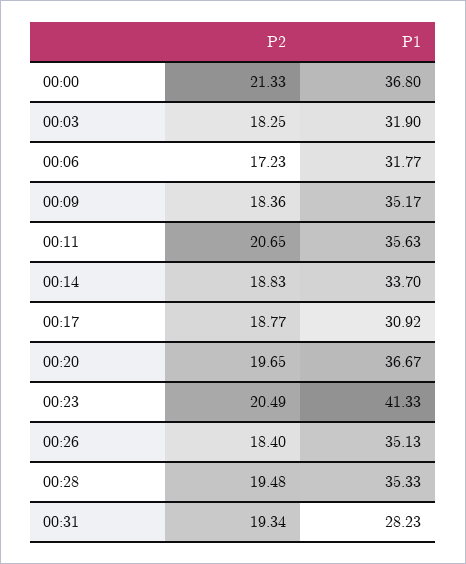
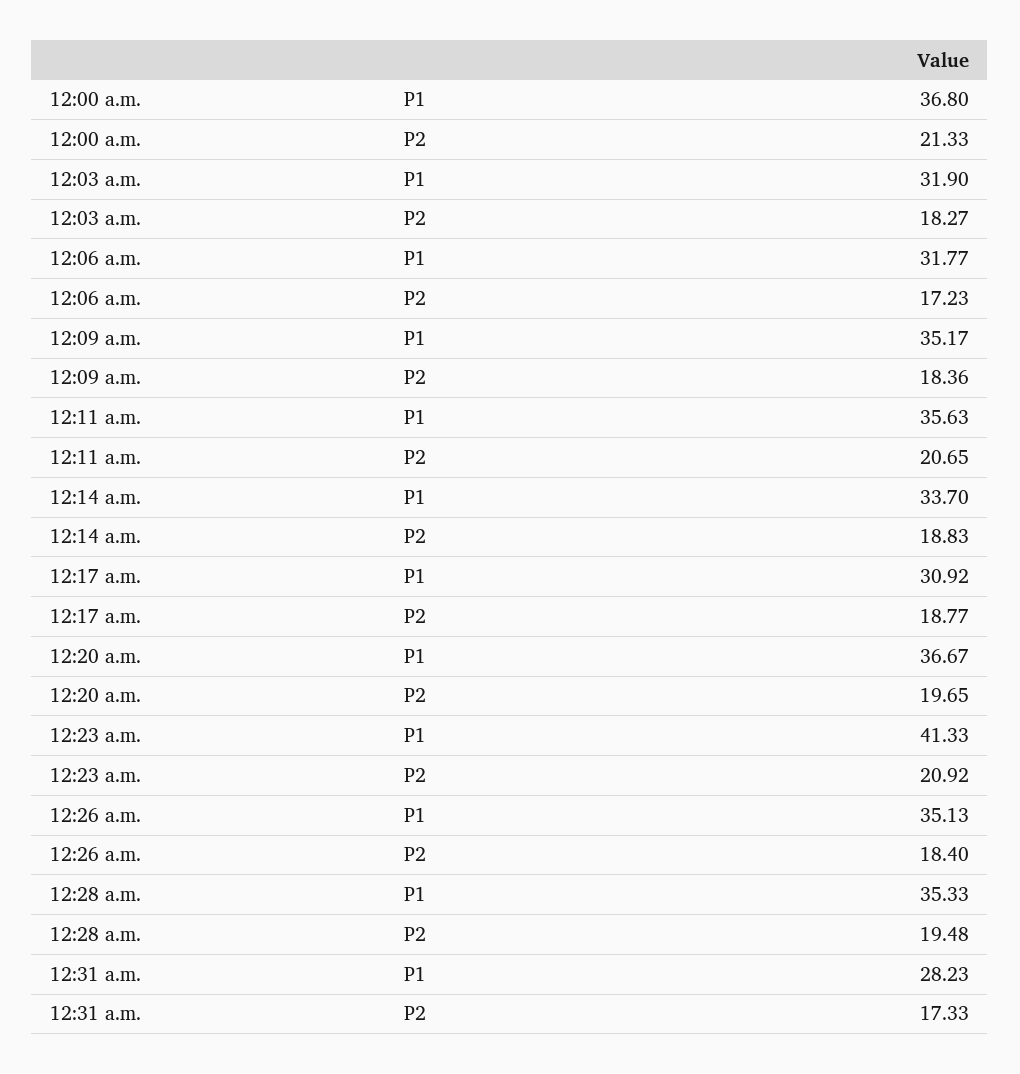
P2, 00:03: 18.25 -> 18.27
P2, 00:23: 20.49 -> 20.92
P2, 00:31: 19.34 -> 17.33

